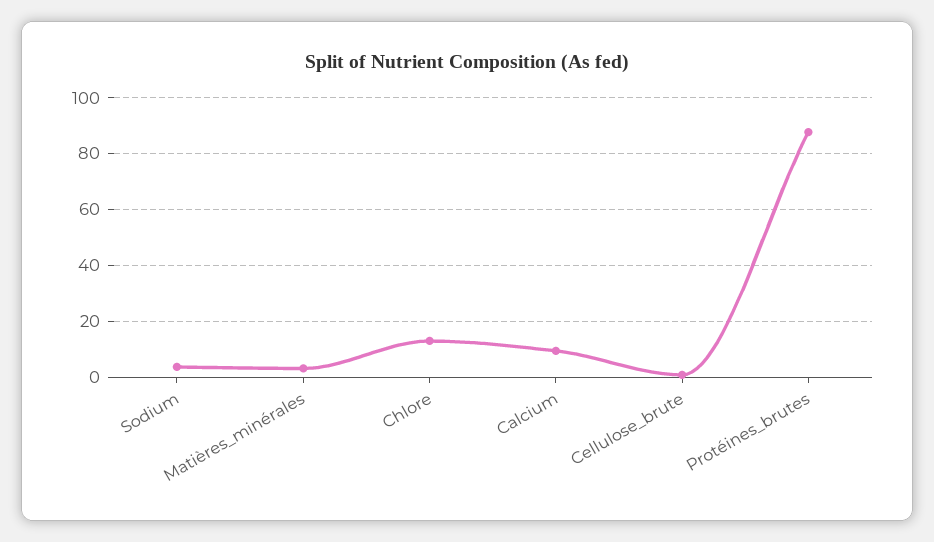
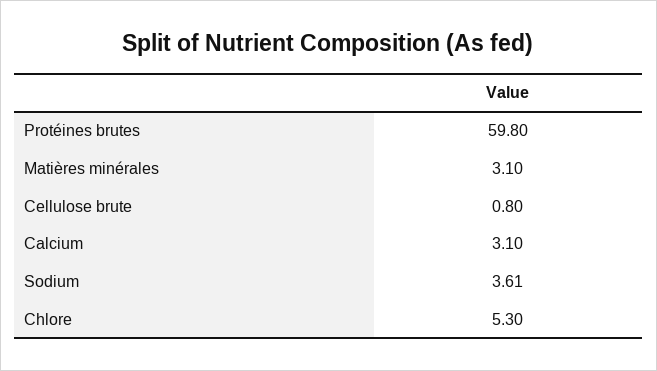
Chlore: 12.5 -> 5.3
Calcium: 10 -> 3.1
Protéines_brutes: 87.5 -> 59.8

